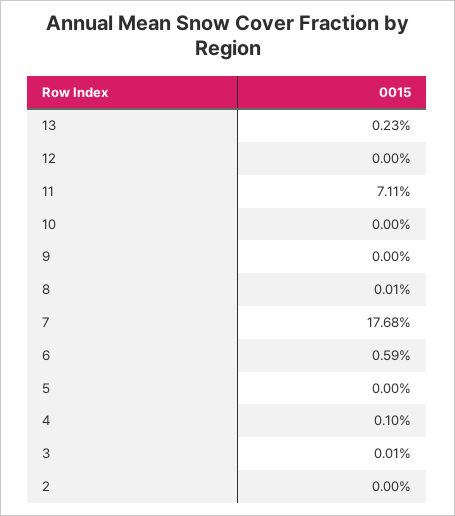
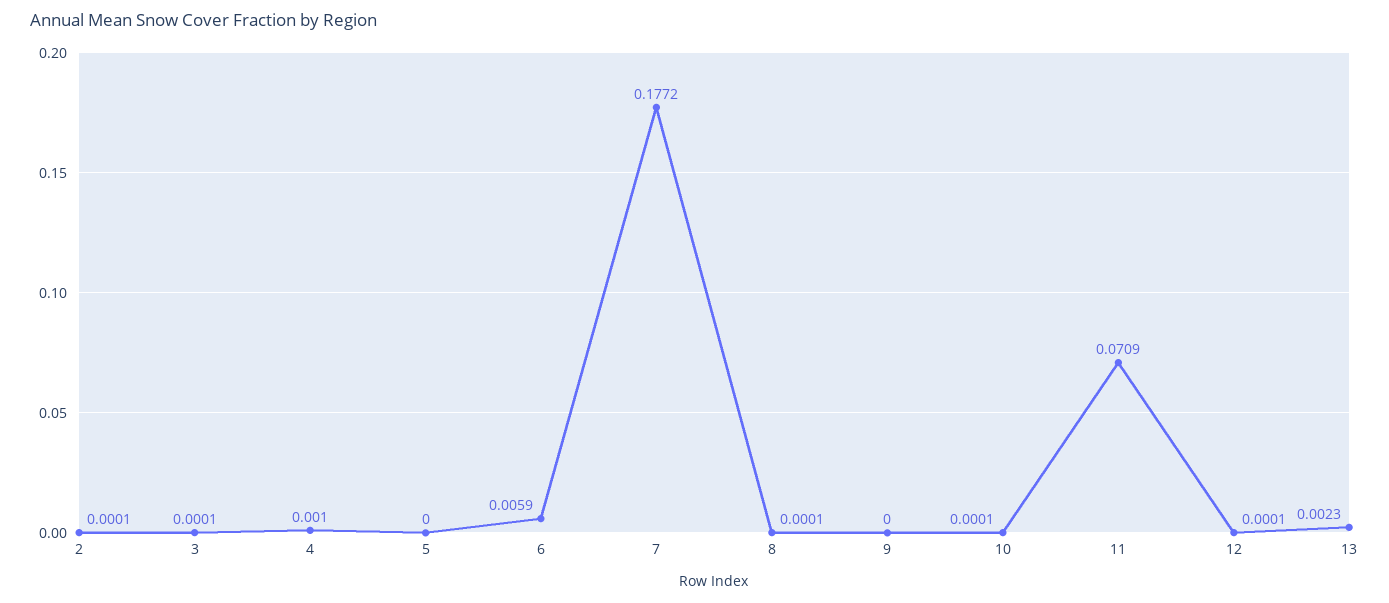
12: 0 -> 0.0001
11: 0.0711 -> 0.0709
10: 0 -> 0.0001
7: 0.1768 -> 0.1772
2: 0 -> 0.0001

